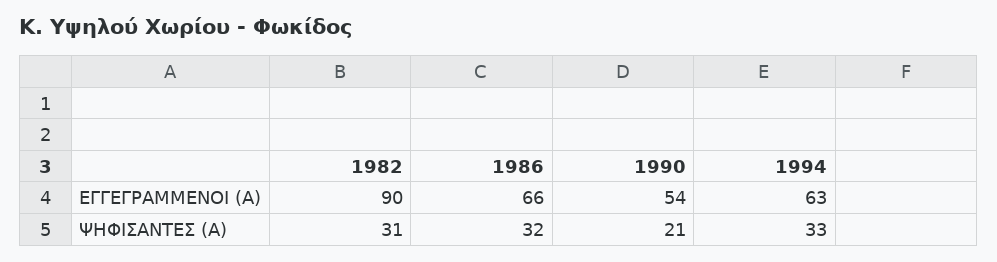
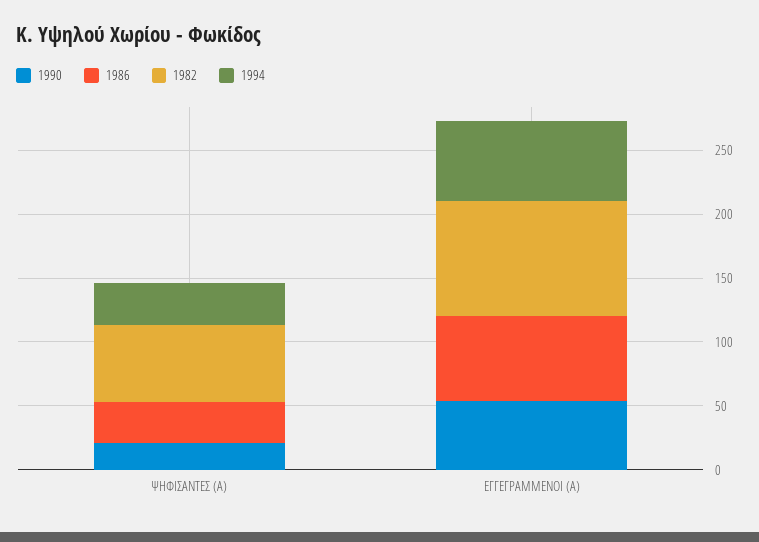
1982, ΨΗΦΙΣΑΝΤΕΣ (Α): 31 -> 60

